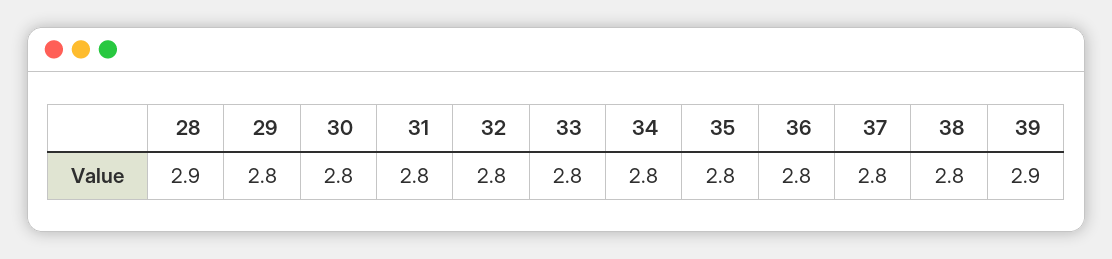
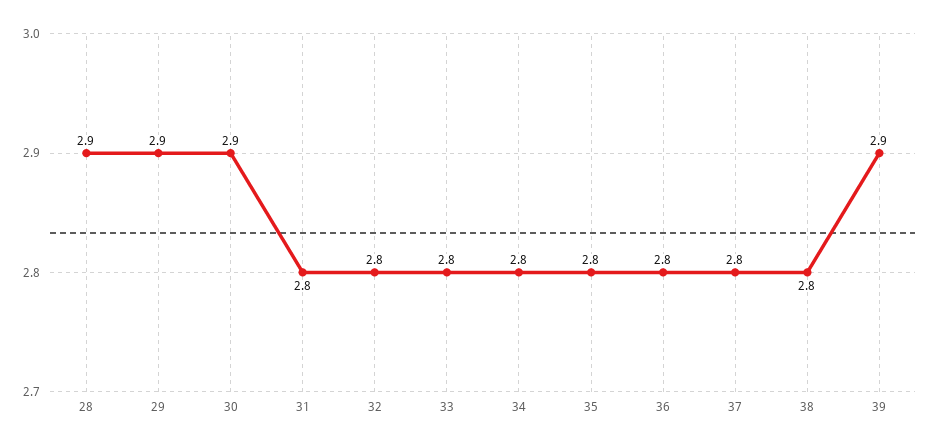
29: 2.8 -> 2.9
30: 2.8 -> 2.9

